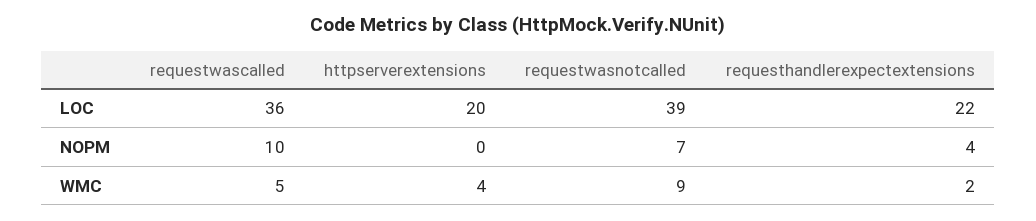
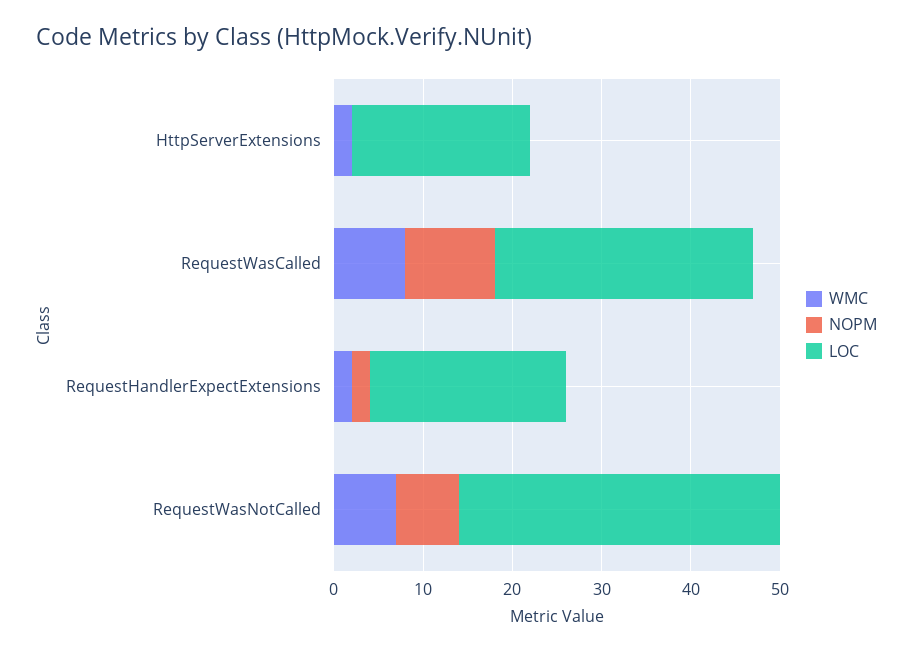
LOC, requestwascalled: 36 -> 29
LOC, requestwasnotcalled: 39 -> 36
NOPM, requesthandlerexpectextensions: 4 -> 2
WMC, requestwascalled: 5 -> 8
WMC, httpserverextensions: 4 -> 2
WMC, requestwasnotcalled: 9 -> 7

